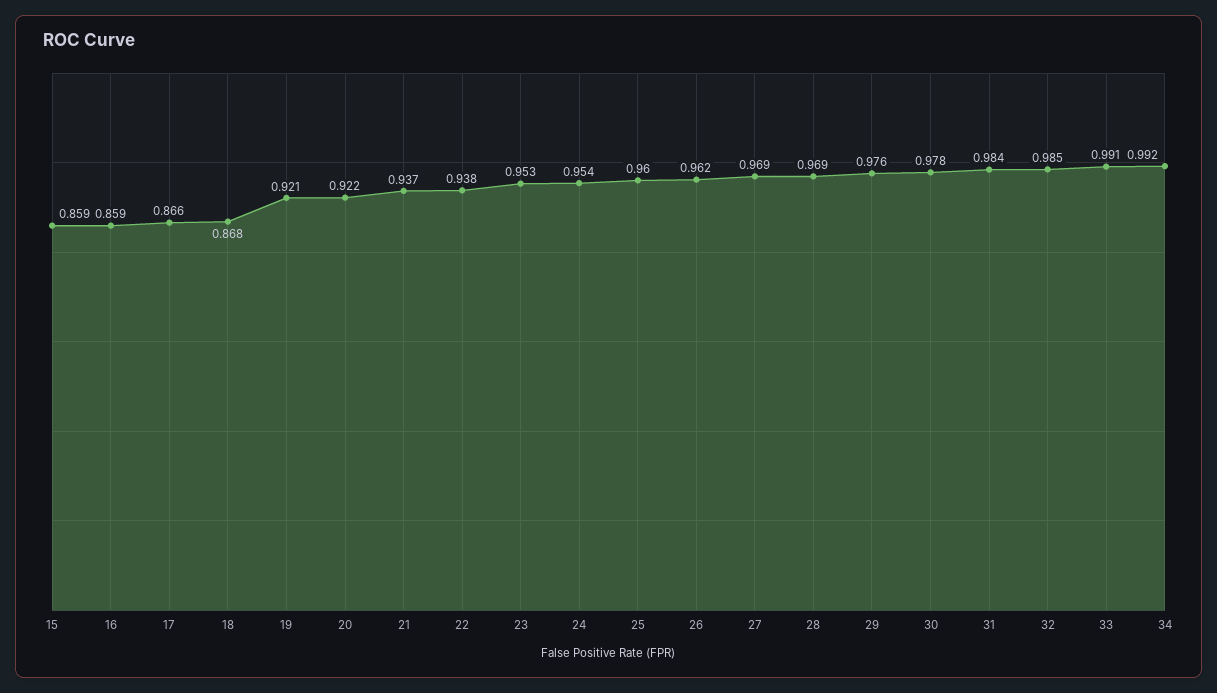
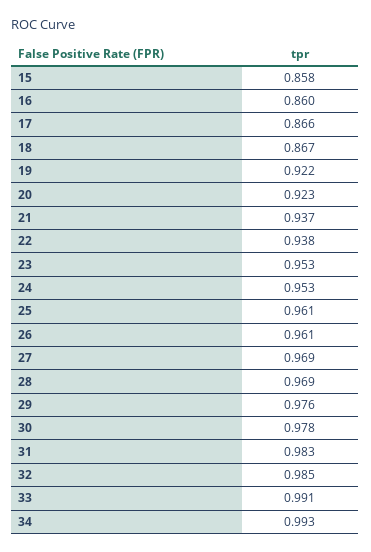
15: 0.859 -> 0.858
16: 0.859 -> 0.86
18: 0.868 -> 0.867
19: 0.921 -> 0.922
20: 0.922 -> 0.923
24: 0.954 -> 0.953
25: 0.96 -> 0.961
26: 0.962 -> 0.961
31: 0.984 -> 0.983
34: 0.992 -> 0.993

